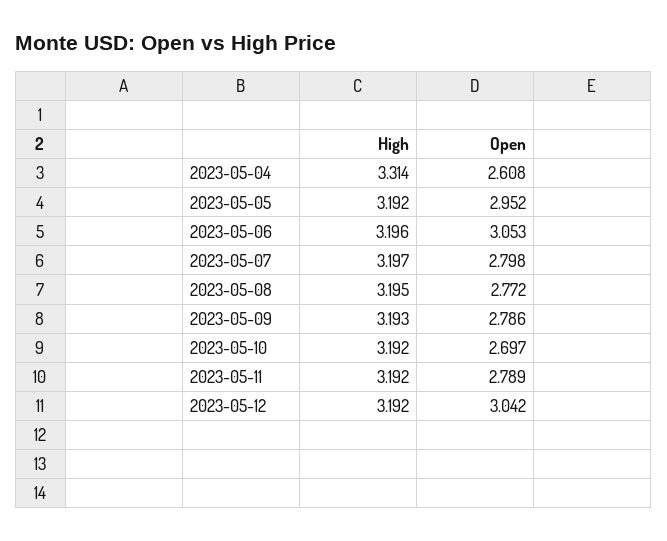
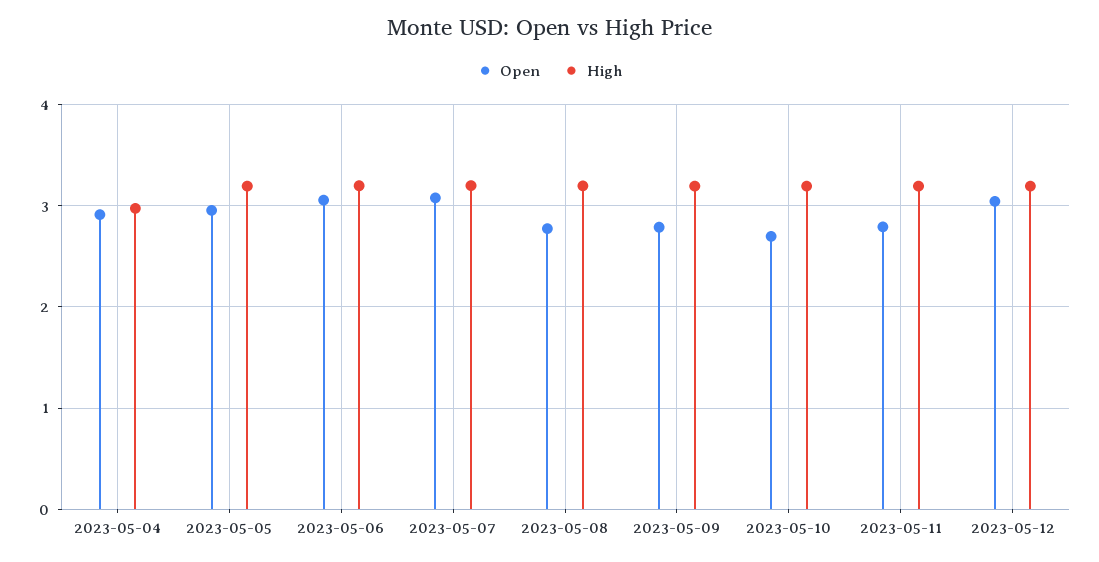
High, 2023-05-04: 3.314 -> 3
Open, 2023-05-04: 2.608 -> 2.9
Open, 2023-05-07: 2.798 -> 3.1

